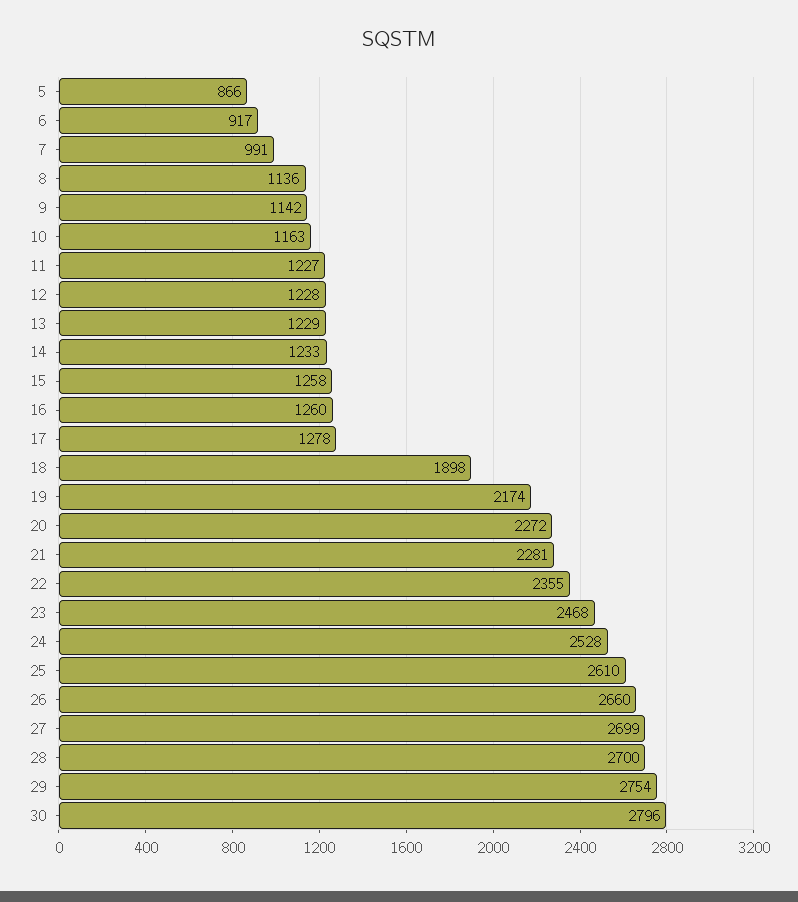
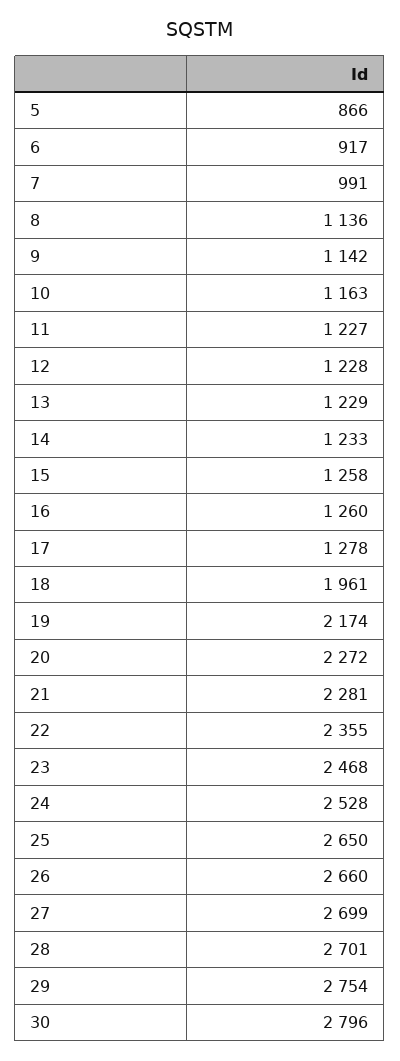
18: 1898 -> 1961
25: 2610 -> 2650
28: 2700 -> 2701

